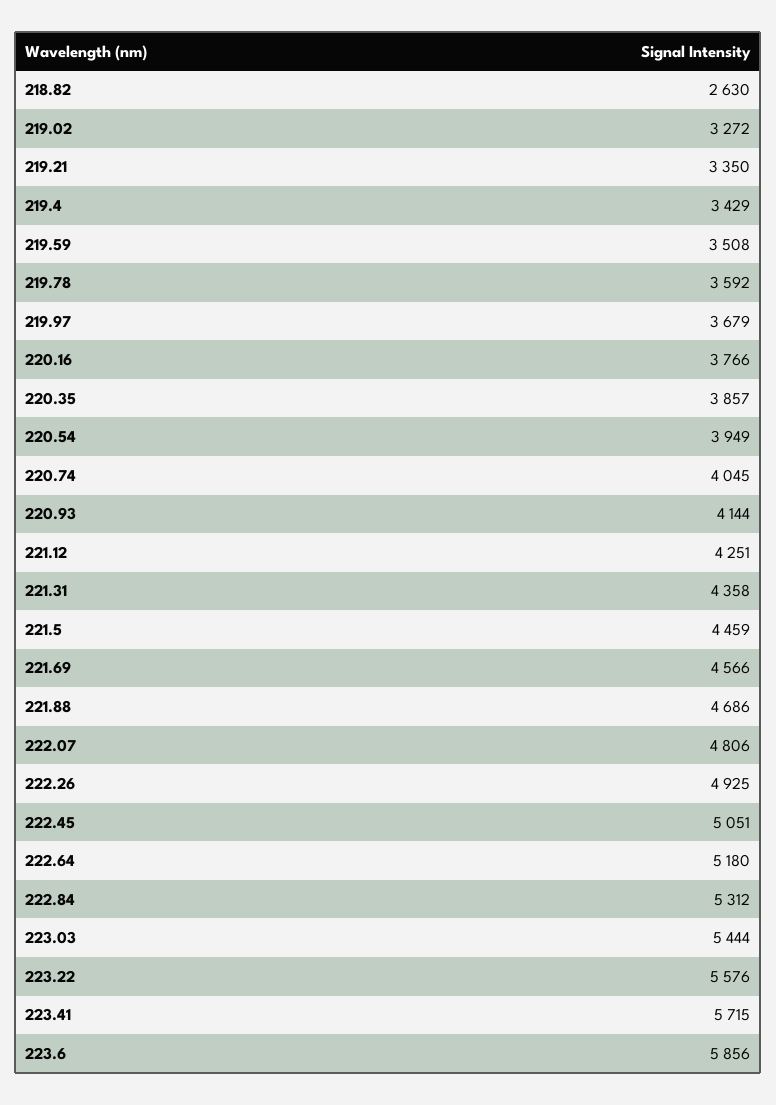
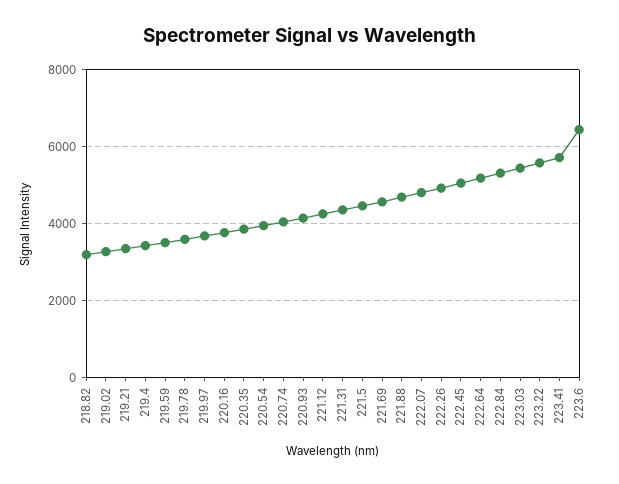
218.82: 2630 -> 3200
223.6: 5856 -> 6400

